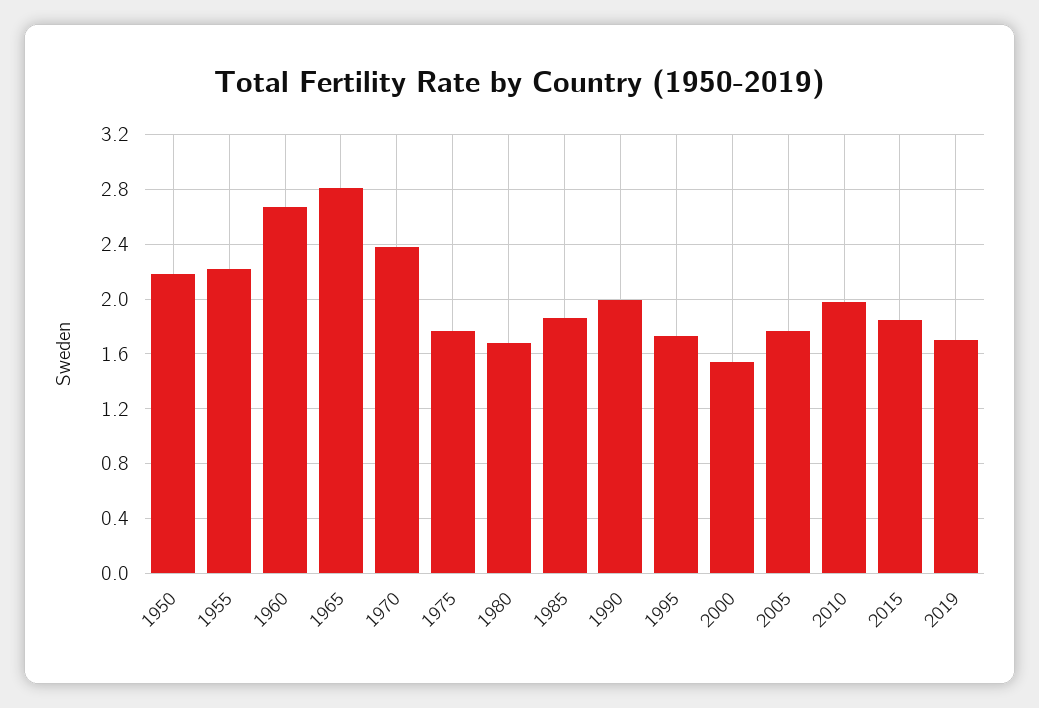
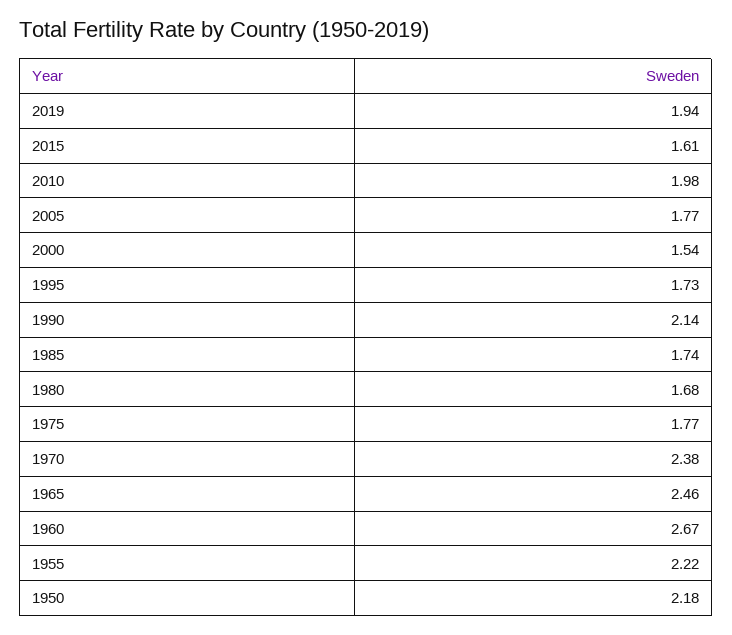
1965: 2.8 -> 2.46
1985: 1.85 -> 1.74
1990: 2 -> 2.14
2015: 1.85 -> 1.61
2019: 1.7 -> 1.94

